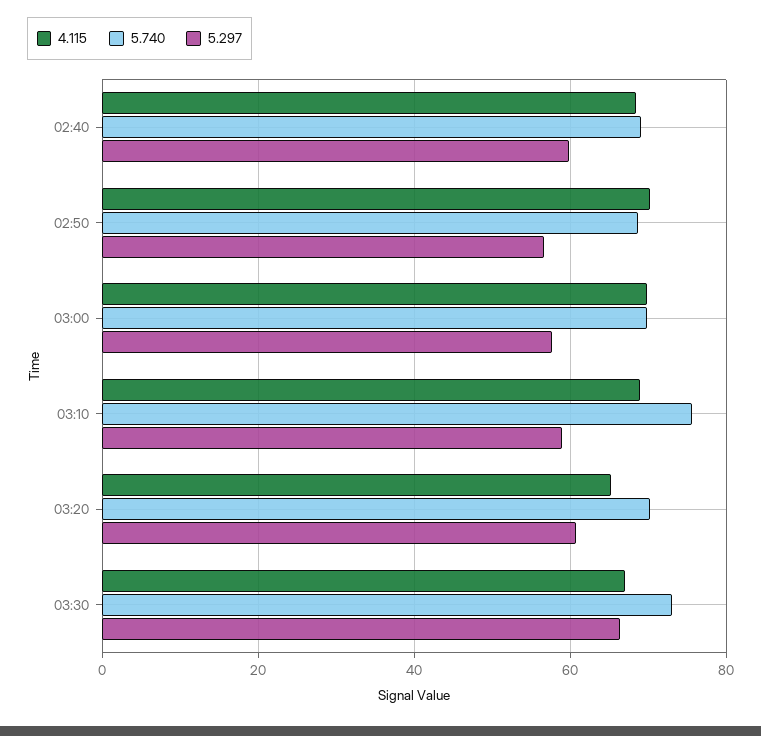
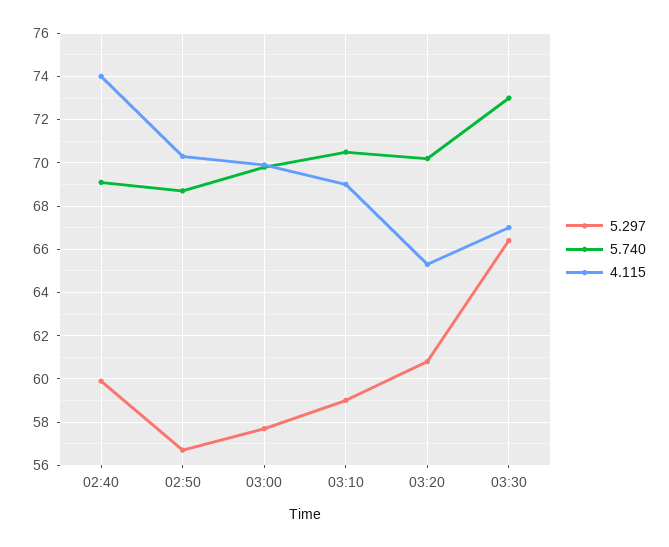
4.115, 02:40: 68 -> 74
5.740, 03:10: 76 -> 70.5

